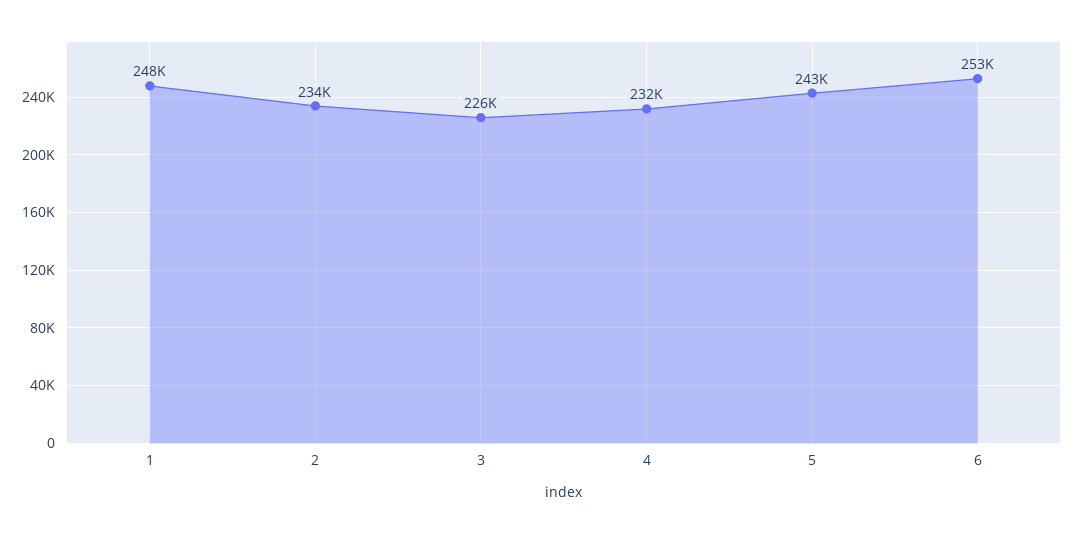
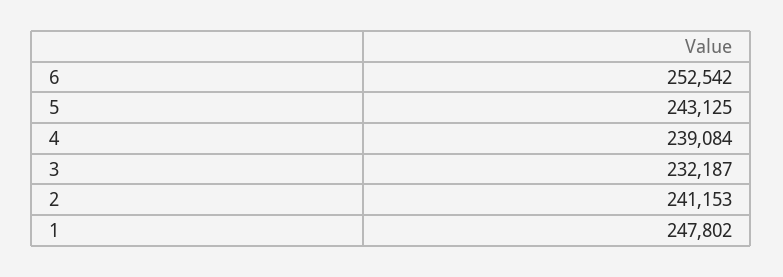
2: 234000 -> 241153
3: 226000 -> 232187
4: 232000 -> 239084

